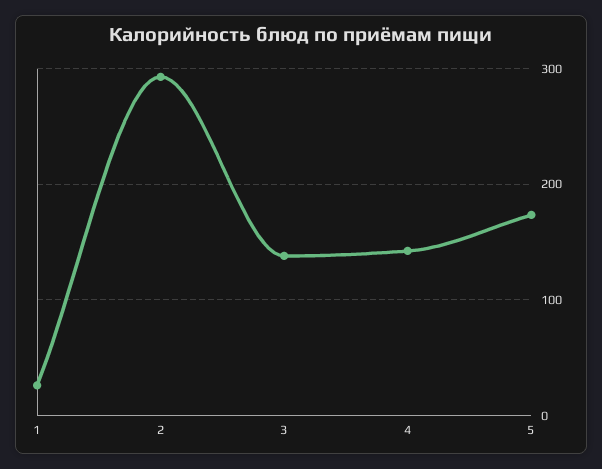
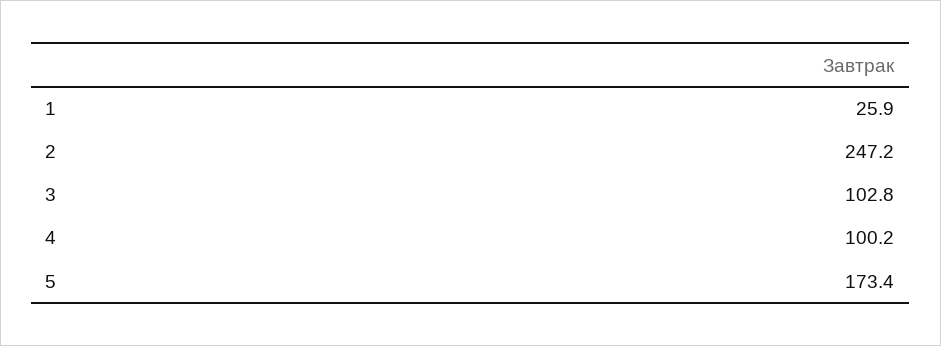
2: 290 -> 247.2
3: 140 -> 102.8
4: 140 -> 100.2

